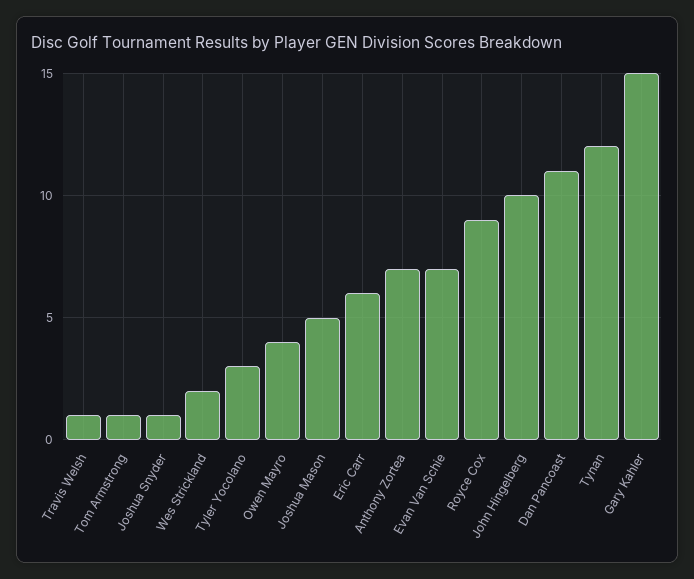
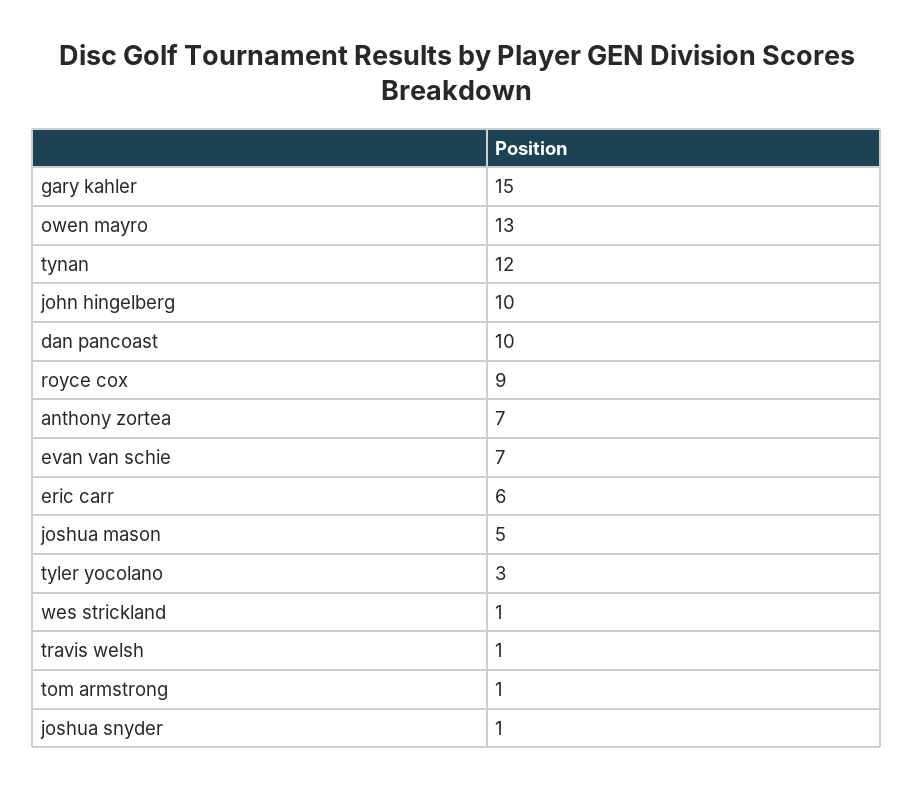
Wes Strickland: 2 -> 1
Owen Mayro: 4 -> 13
Dan Pancoast: 11 -> 10

